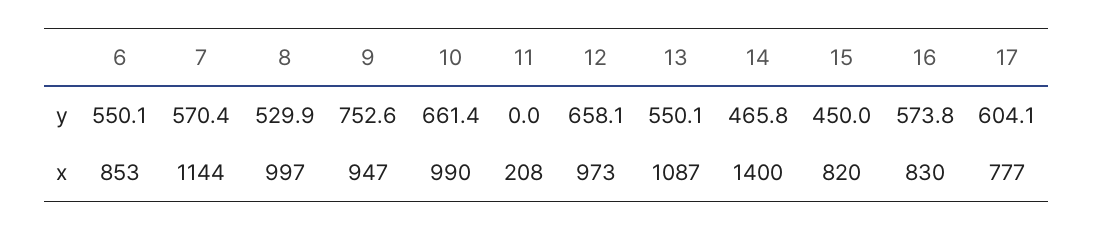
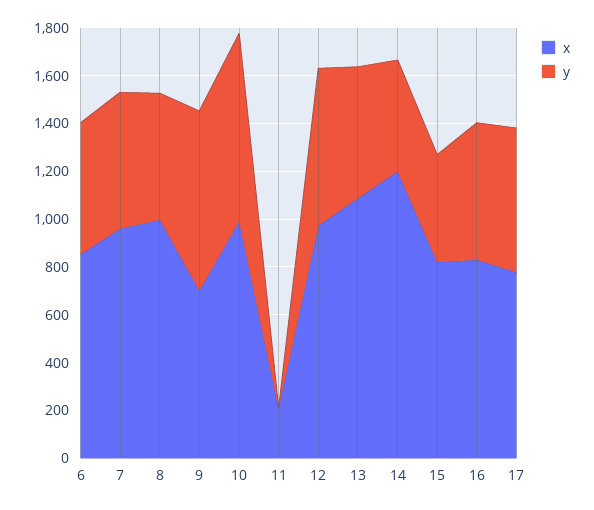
y, 10: 661.4 -> 800
x, 7: 1144 -> 950
x, 9: 947 -> 700
x, 14: 1400 -> 1200

